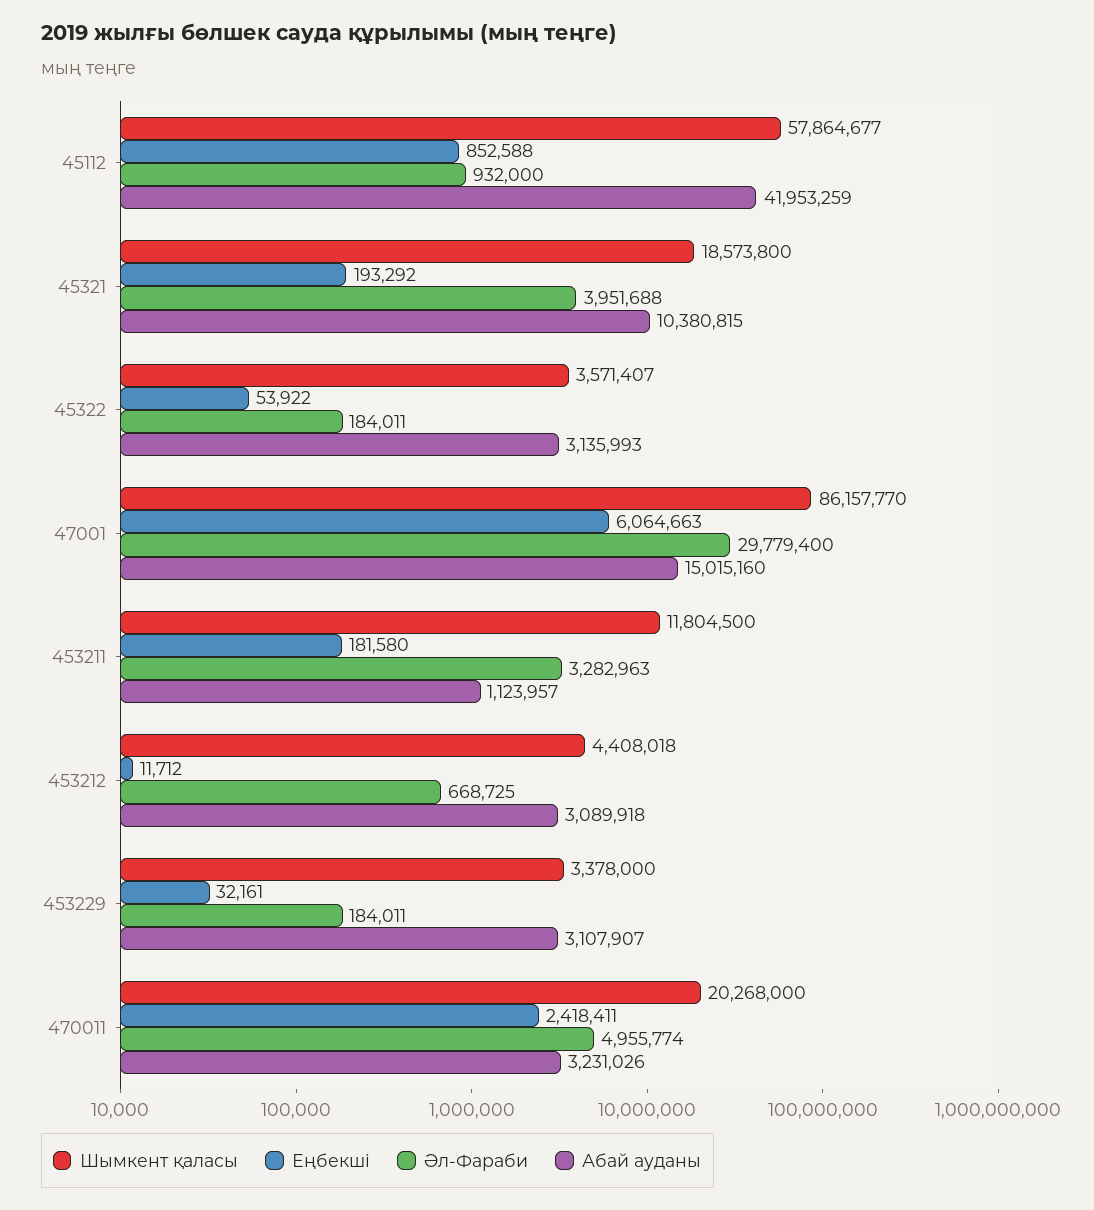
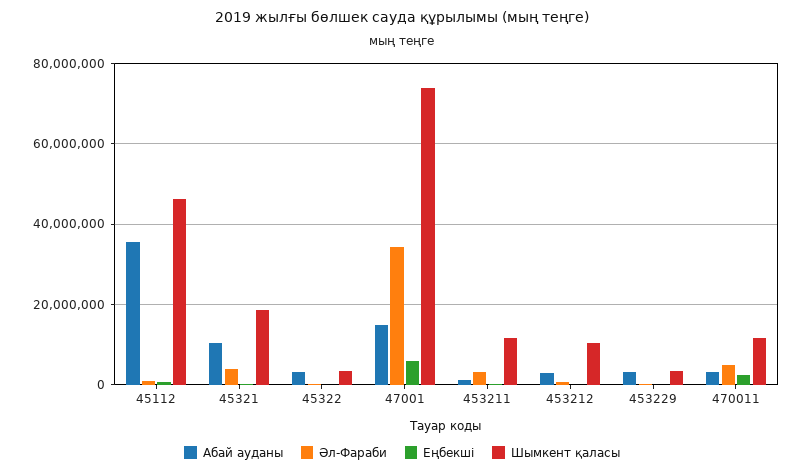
Шымкент қаласы, 45112: 57864677 -> 46000000
Абай ауданы, 45112: 41953259 -> 36000000
Шымкент қаласы, 47001: 86157770 -> 74000000
Әл-Фараби, 47001: 29779400 -> 34000000
Шымкент қаласы, 453212: 4408018 -> 10000000
Шымкент қаласы, 470011: 20268000 -> 12000000

